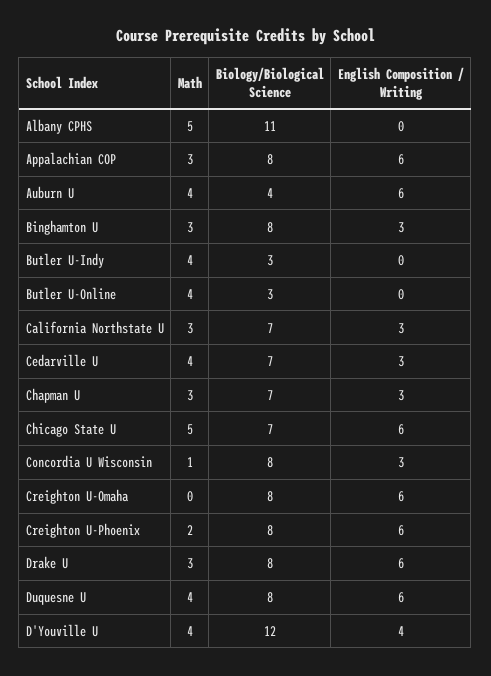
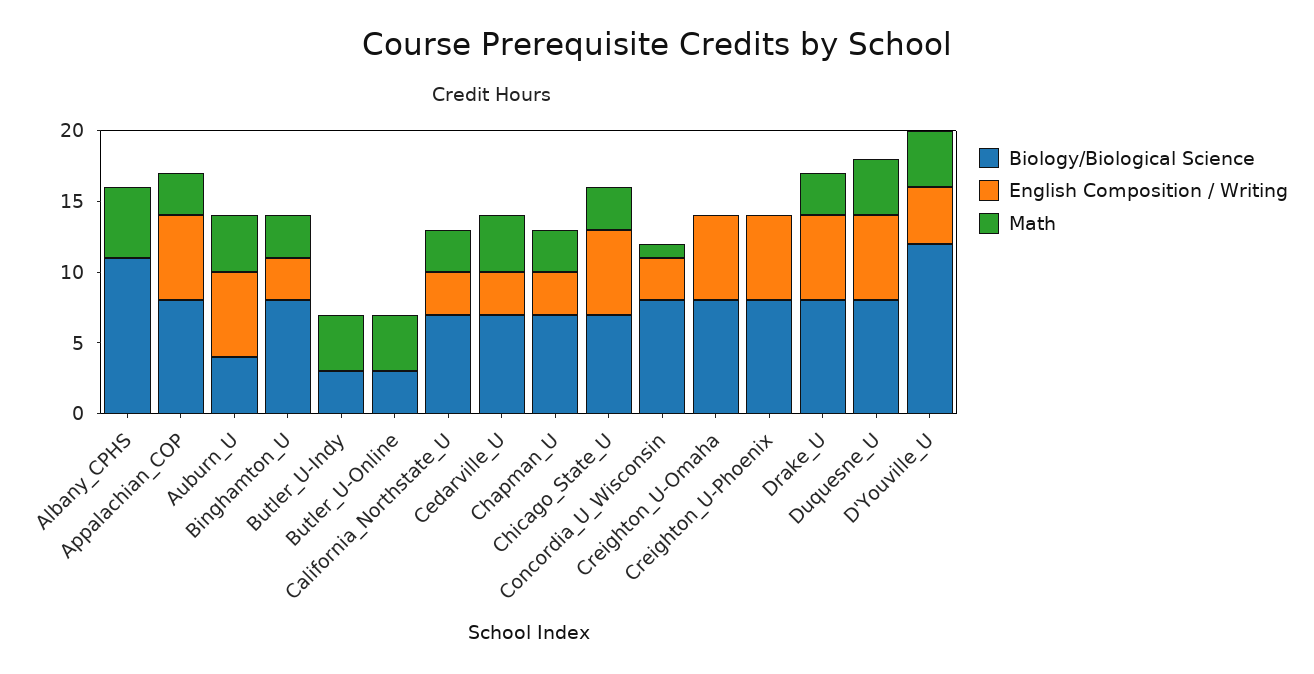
Math, Chicago State U: 5 -> 3
Math, Creighton U-Phoenix: 2 -> 0

